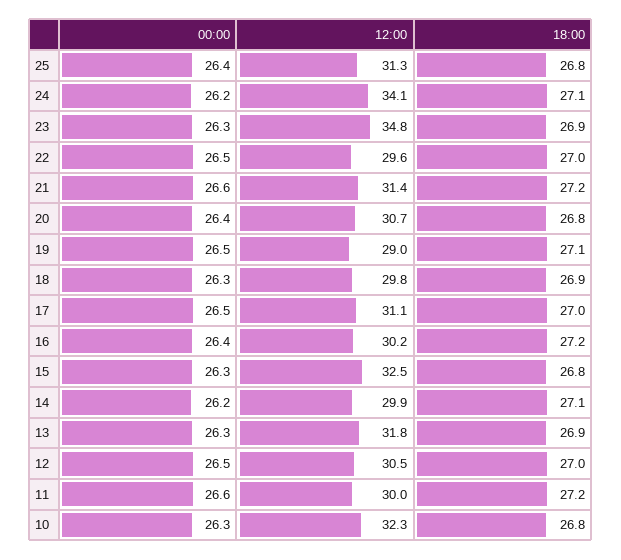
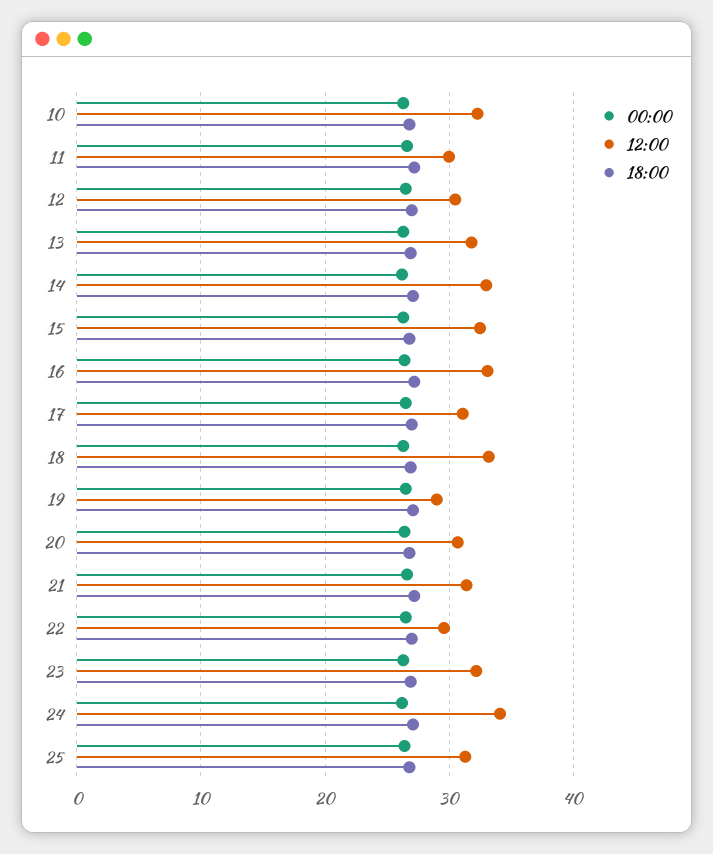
12:00, 23: 34.8 -> 32
12:00, 18: 29.8 -> 33
12:00, 16: 30.2 -> 33
12:00, 14: 29.9 -> 33

